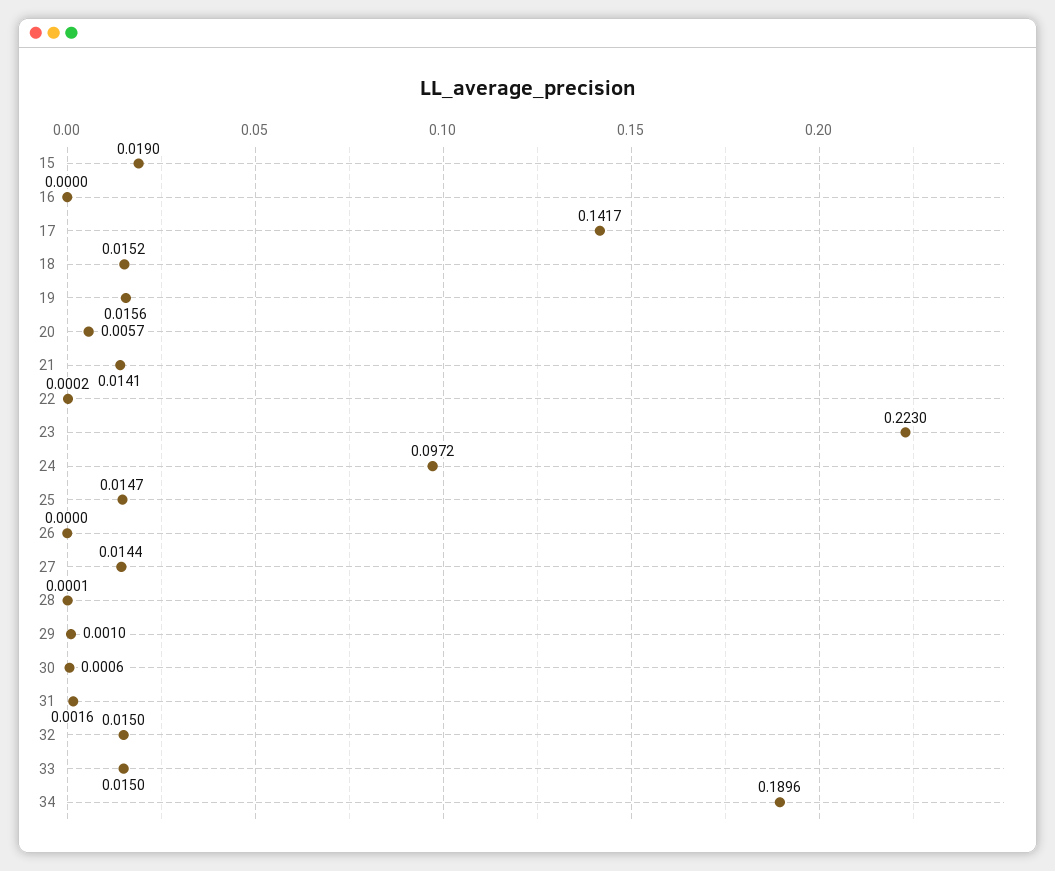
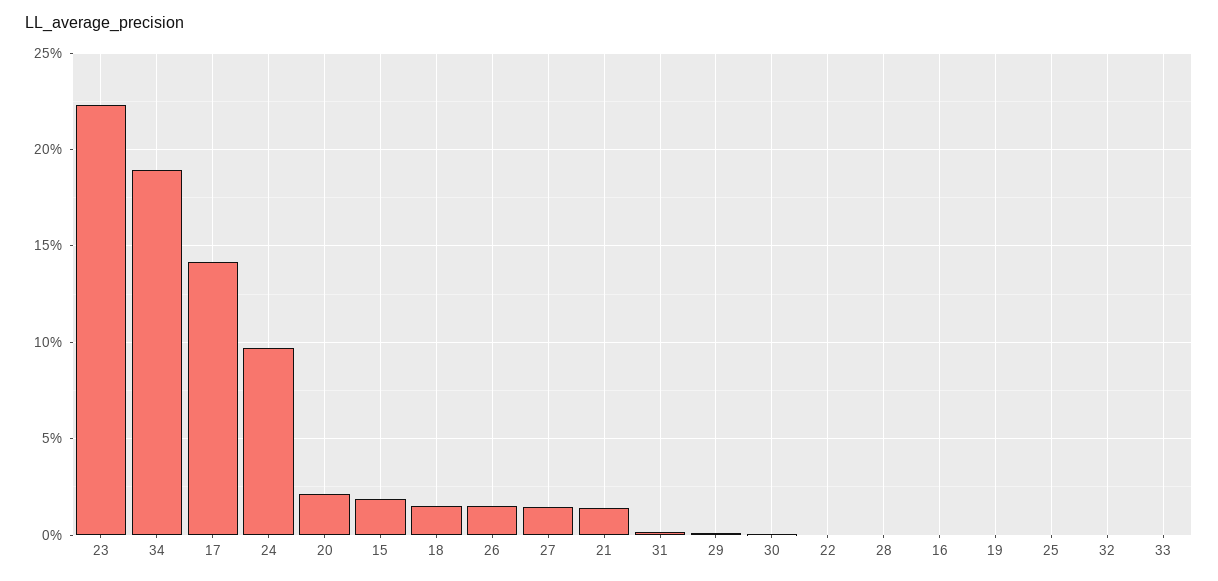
19: 0.0156 -> 0
20: 0.0057 -> 0.02
25: 0.0147 -> 0
26: 0 -> 0.015
32: 0.015 -> 0
33: 0.015 -> 0

